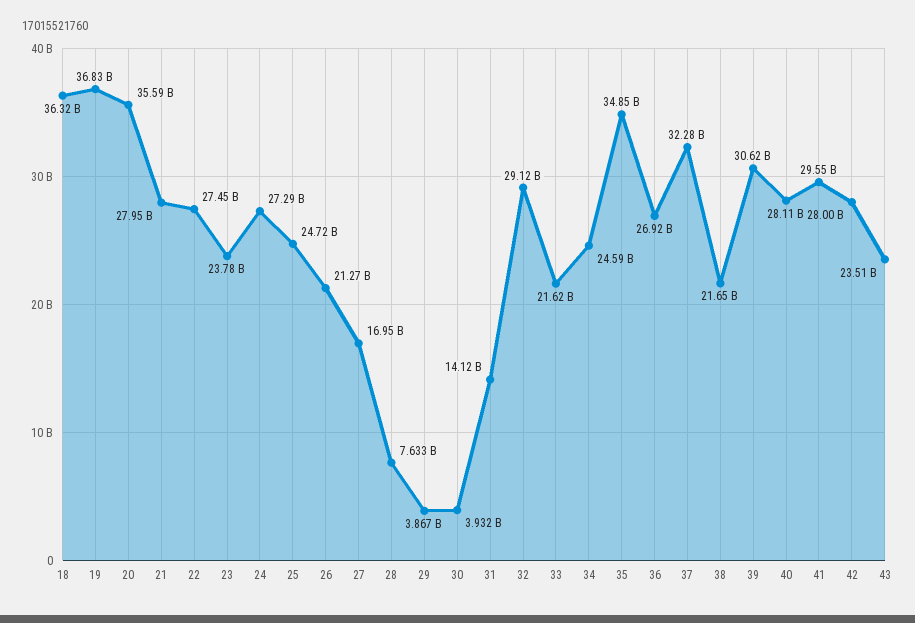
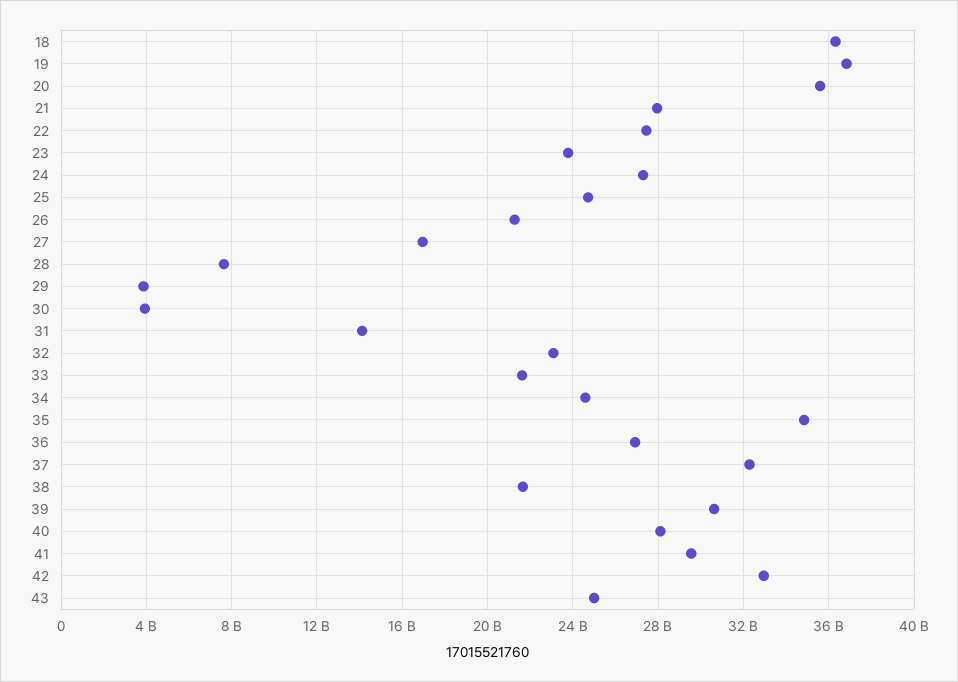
32: 29120000000 -> 23000000000
42: 28000000000 -> 33000000000
43: 23510000000 -> 25000000000

